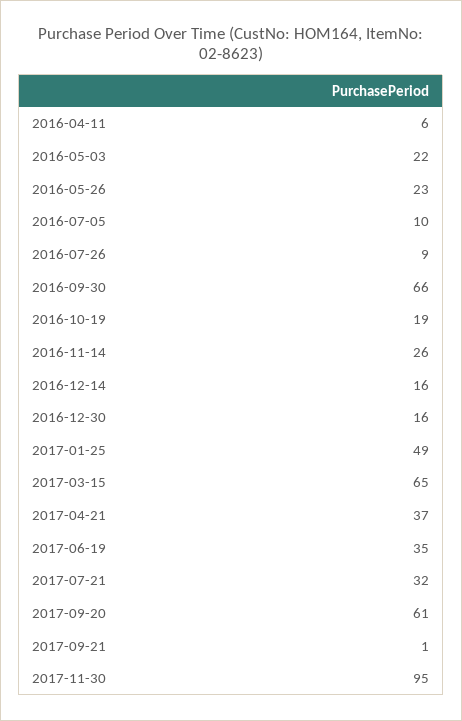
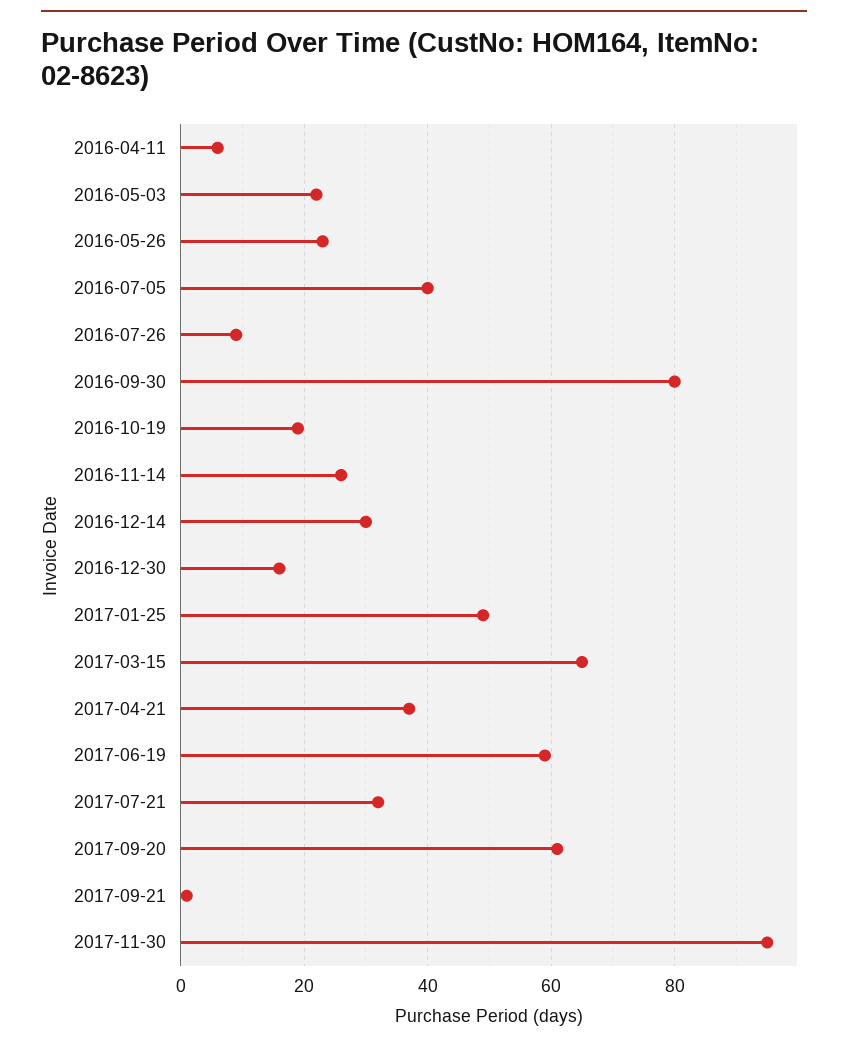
2016-07-05: 10 -> 40
2016-09-30: 66 -> 80
2016-12-14: 16 -> 30
2017-06-19: 35 -> 60

